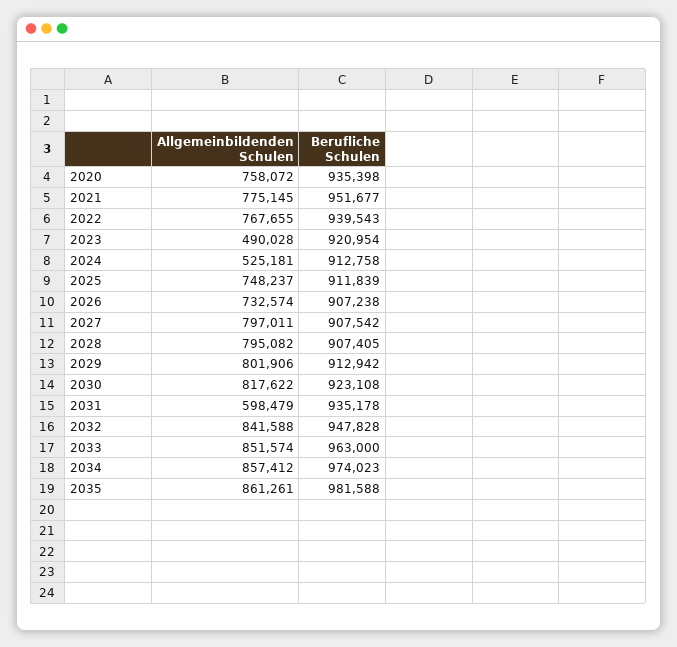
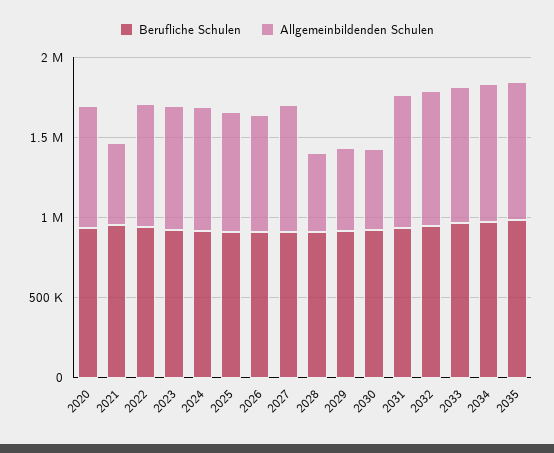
Allgemeinbildenden Schulen, 2021: 775145 -> 500000
Allgemeinbildenden Schulen, 2023: 490028 -> 800000
Allgemeinbildenden Schulen, 2024: 525181 -> 800000
Allgemeinbildenden Schulen, 2028: 795082 -> 500000
Allgemeinbildenden Schulen, 2029: 801906 -> 500000
Allgemeinbildenden Schulen, 2030: 817622 -> 500000
Allgemeinbildenden Schulen, 2031: 598479 -> 800000

